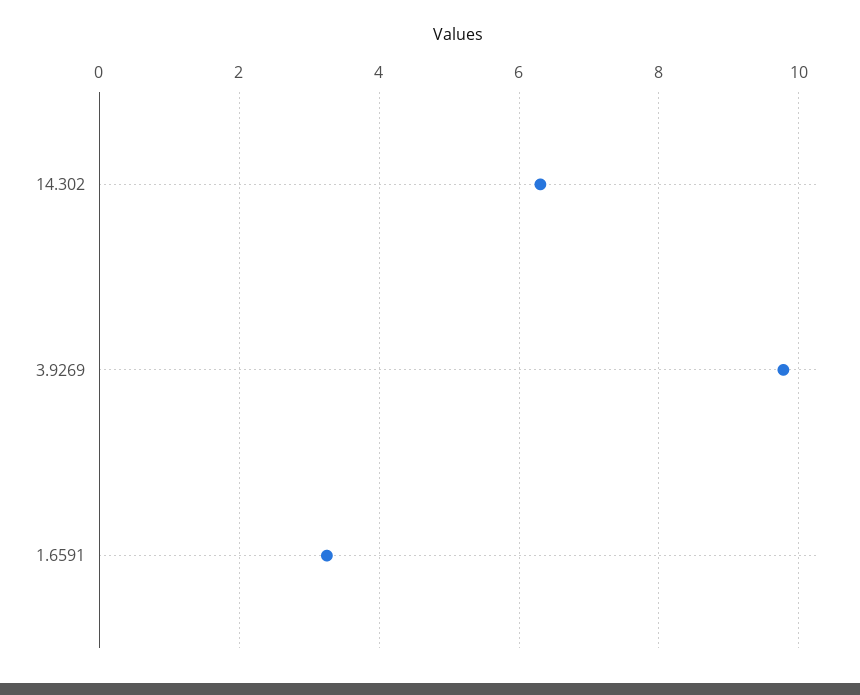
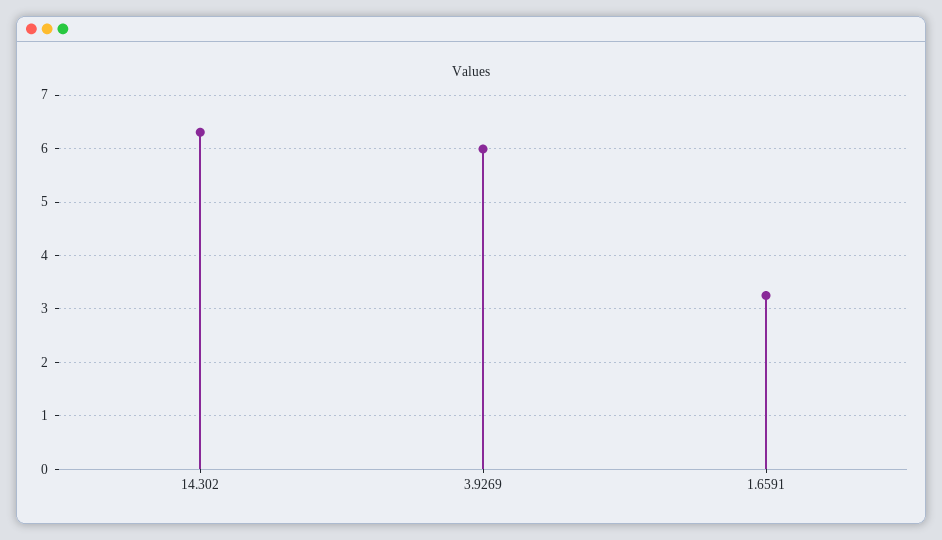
3.9269: 9.8 -> 6

